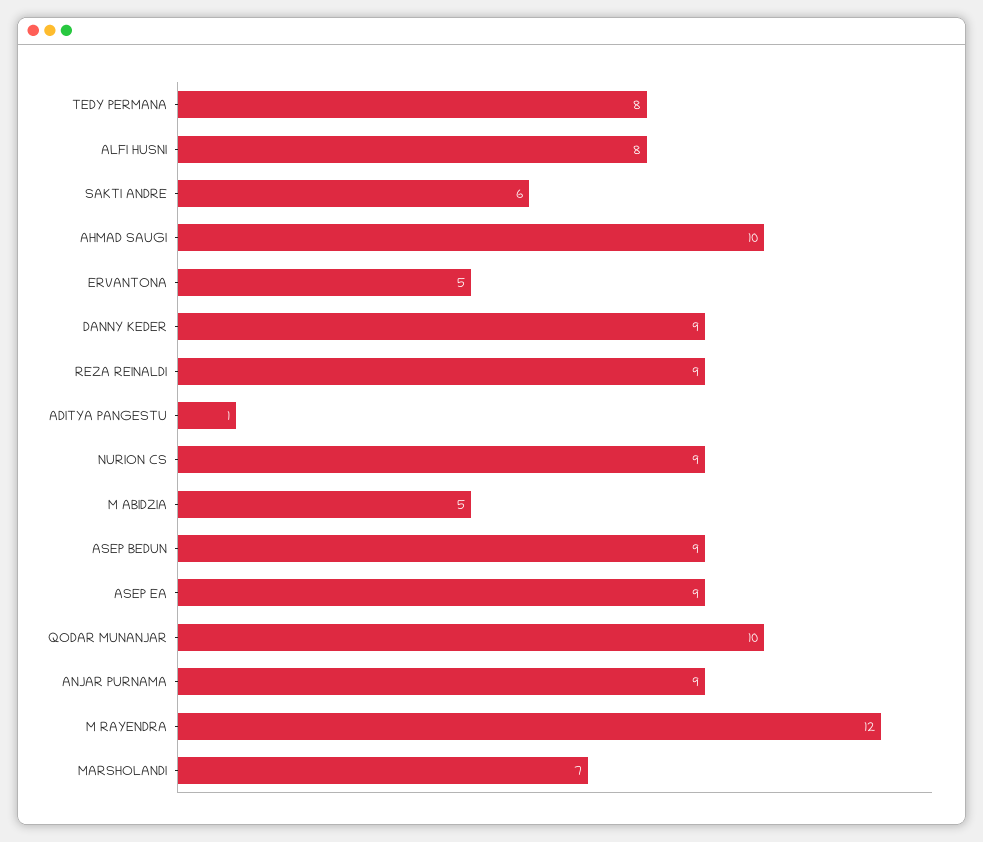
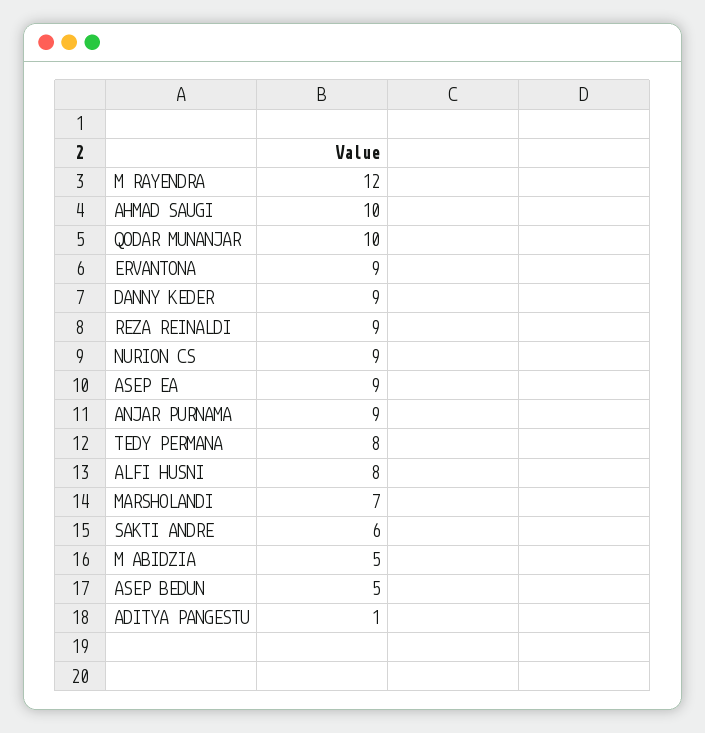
ERVANTONA: 5 -> 9
ASEP BEDUN: 9 -> 5

